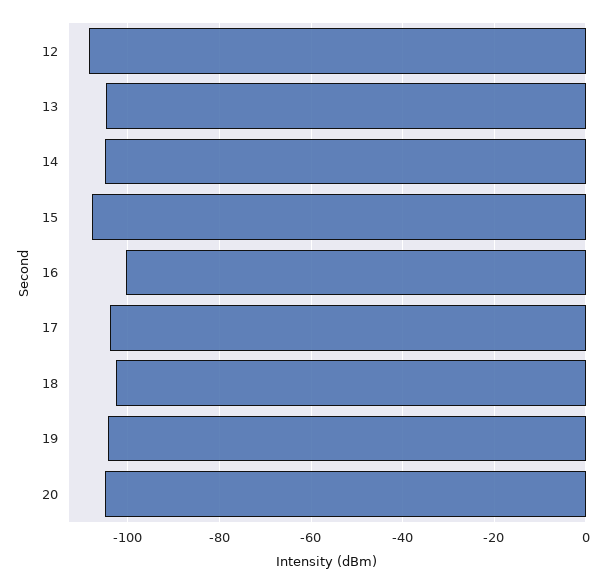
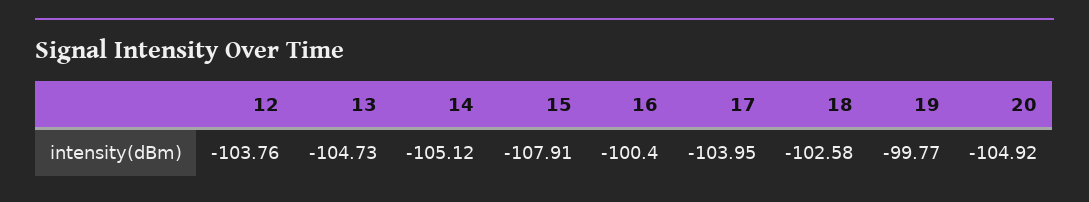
12: -108 -> -103.76
19: -104 -> -99.77

